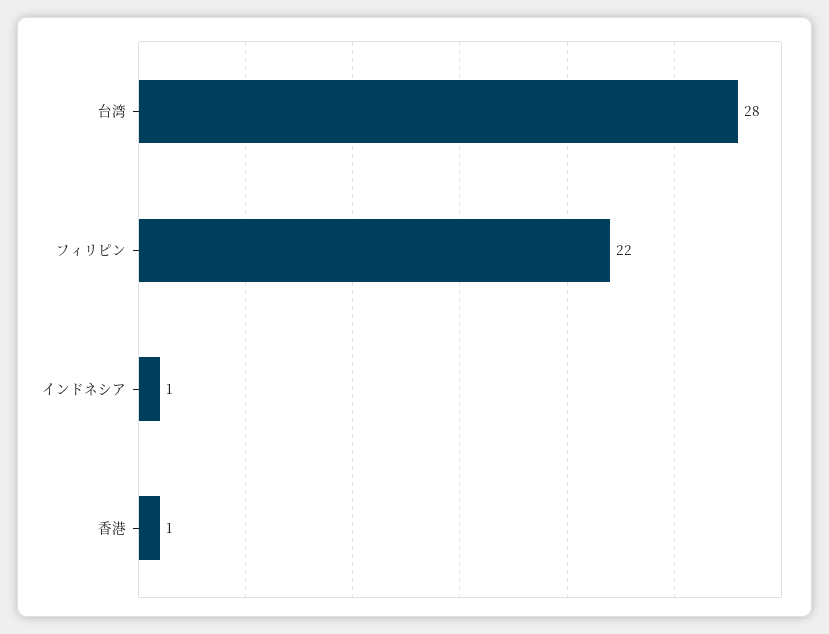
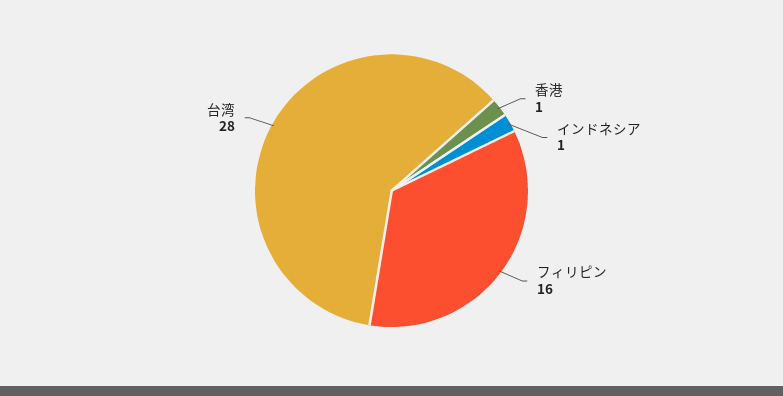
フィリピン: 22 -> 16

